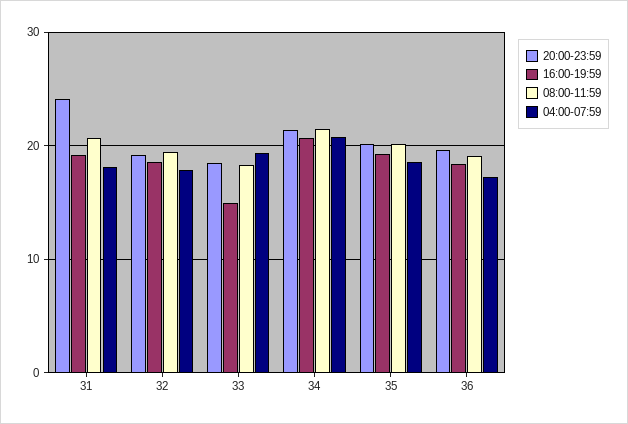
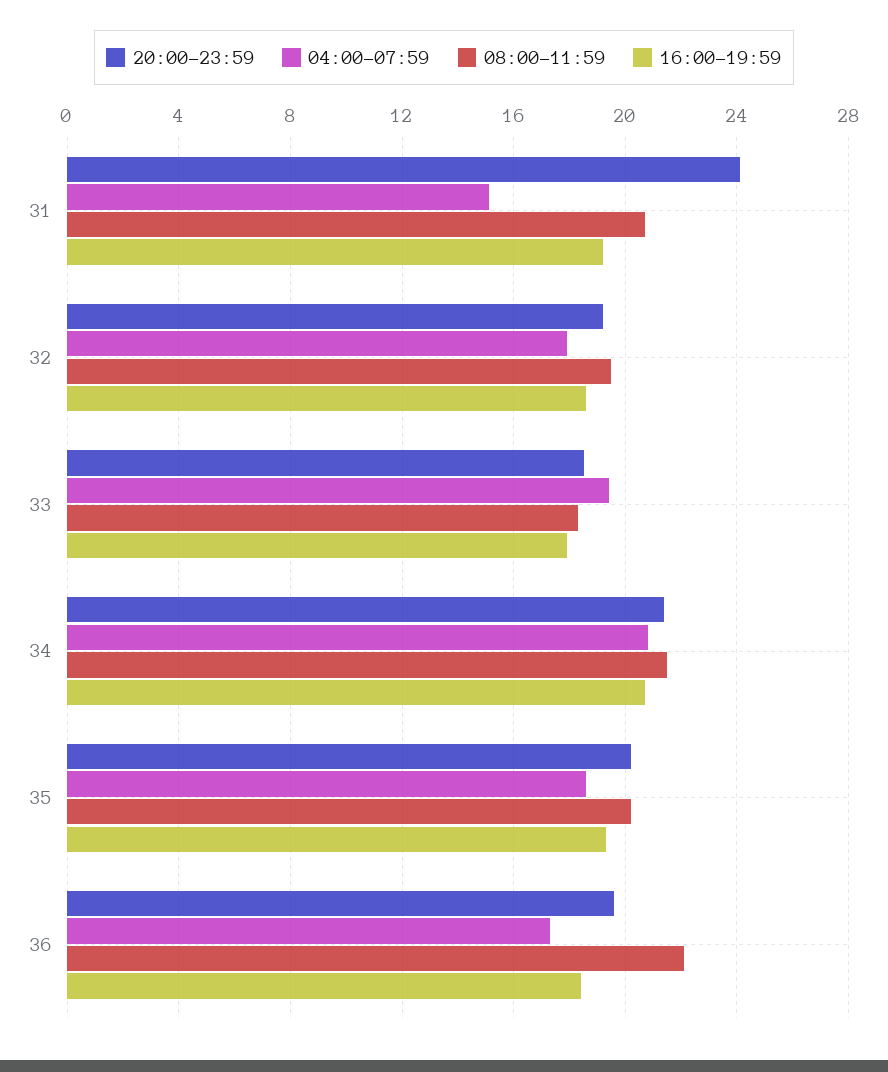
04:00-07:59, 31: 18 -> 15
16:00-19:59, 33: 15 -> 18
08:00-11:59, 36: 19 -> 22

